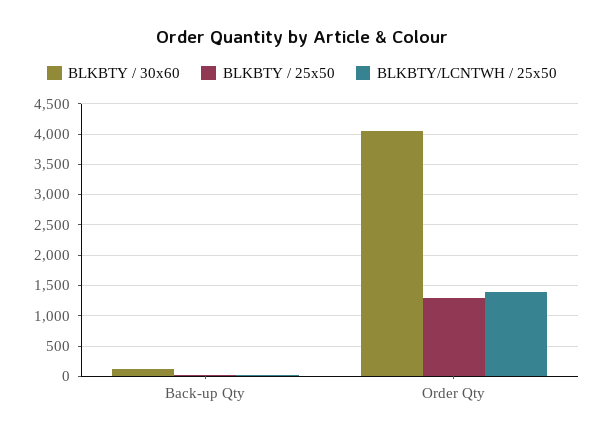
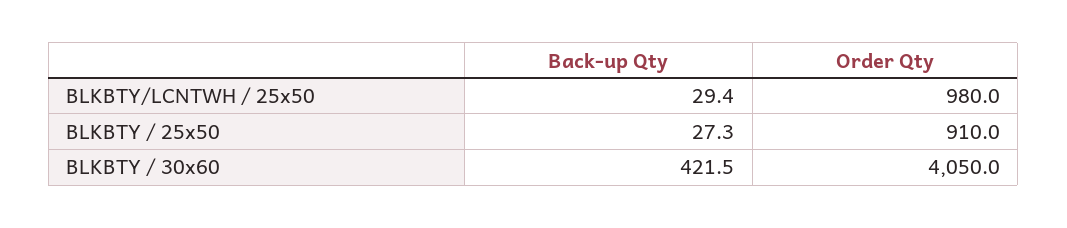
BLKBTY / 30x60, Back-up Qty: 100 -> 421.5
BLKBTY / 25x50, Order Qty: 1300 -> 910
BLKBTY/LCNTWH / 25x50, Order Qty: 1400 -> 980

